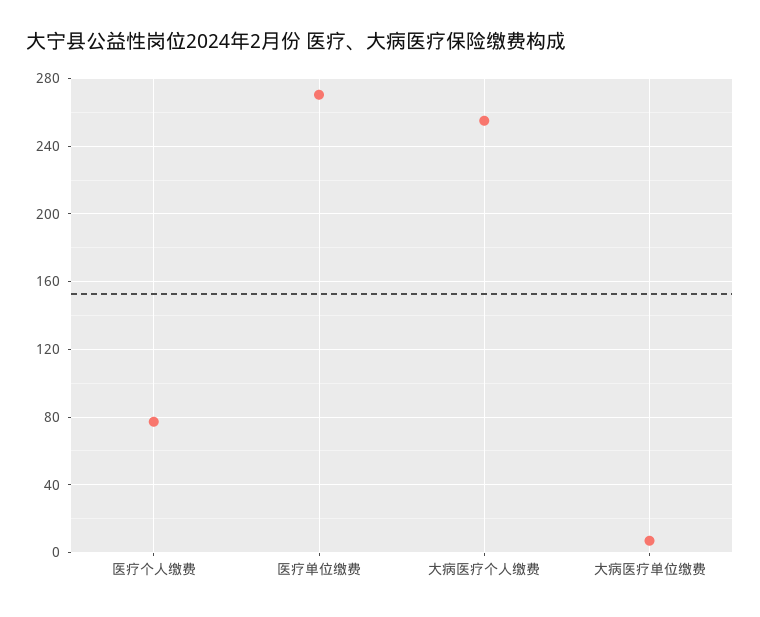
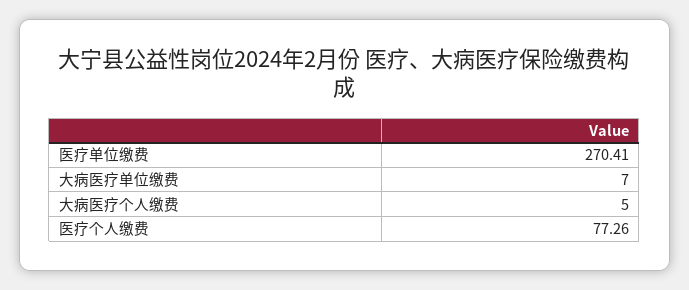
大病医疗个人缴费: 255 -> 5

